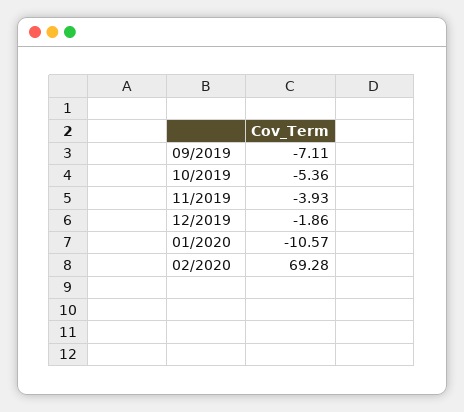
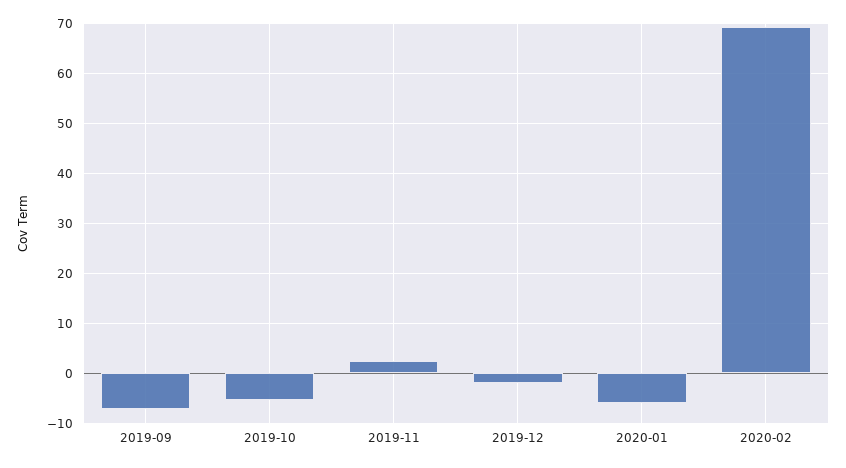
11/2019: -3.93 -> 2
01/2020: -10.57 -> -6

